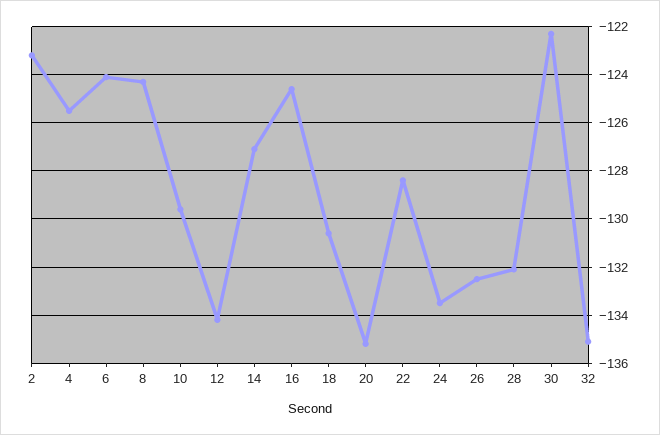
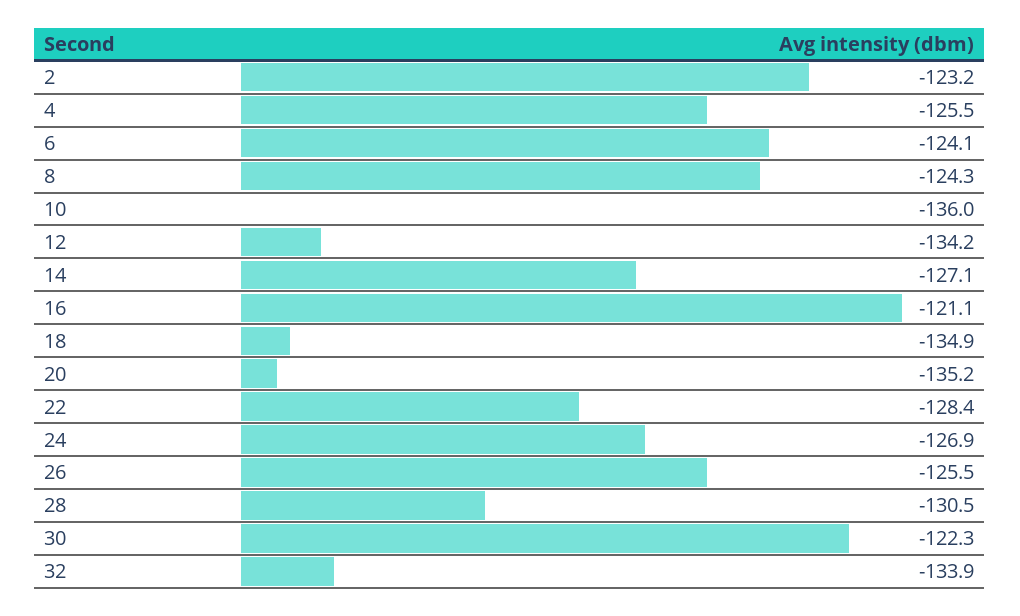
10: -129.5 -> -136
16: -124.5 -> -121.1
18: -130.5 -> -134.9
24: -133.5 -> -126.9
26: -132.5 -> -125.5
28: -132 -> -130.5
32: -135 -> -133.9

